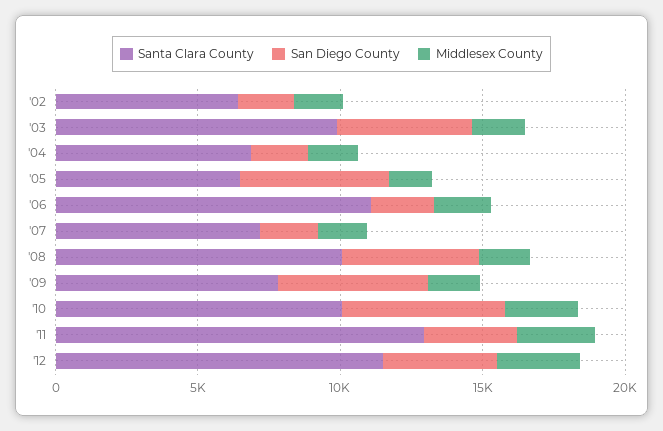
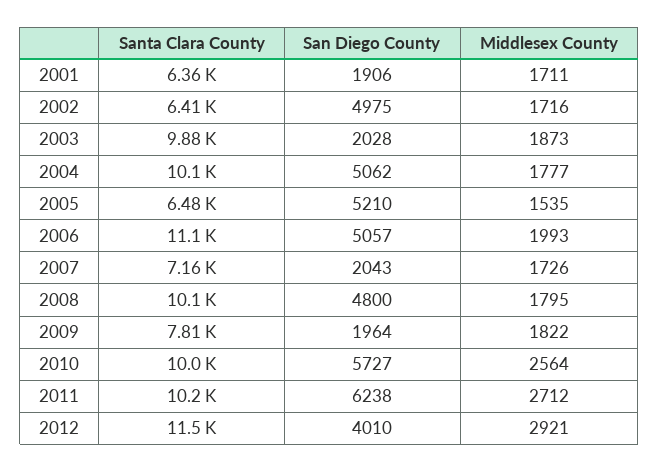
San Diego County, '02: 2000 -> 4975
San Diego County, '03: 5000 -> 2028
Santa Clara County, '04: 7000 -> 10100
San Diego County, '04: 2000 -> 5062
San Diego County, '06: 2000 -> 5057
San Diego County, '09: 5000 -> 1964
Santa Clara County, '11: 13000 -> 10200
San Diego County, '11: 3000 -> 6238
Santa Clara County, 2001: none -> 6360
San Diego County, 2001: none -> 1906
Middlesex County, 2001: none -> 1711

